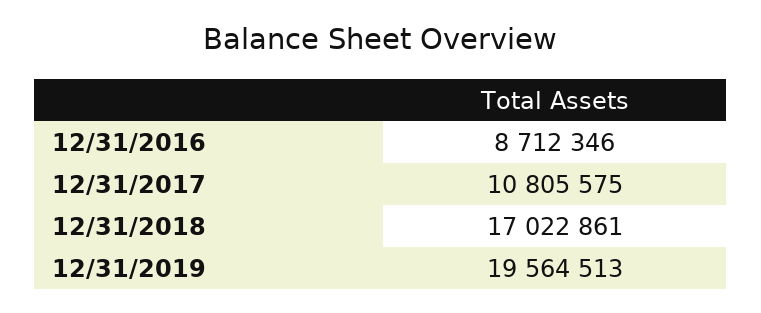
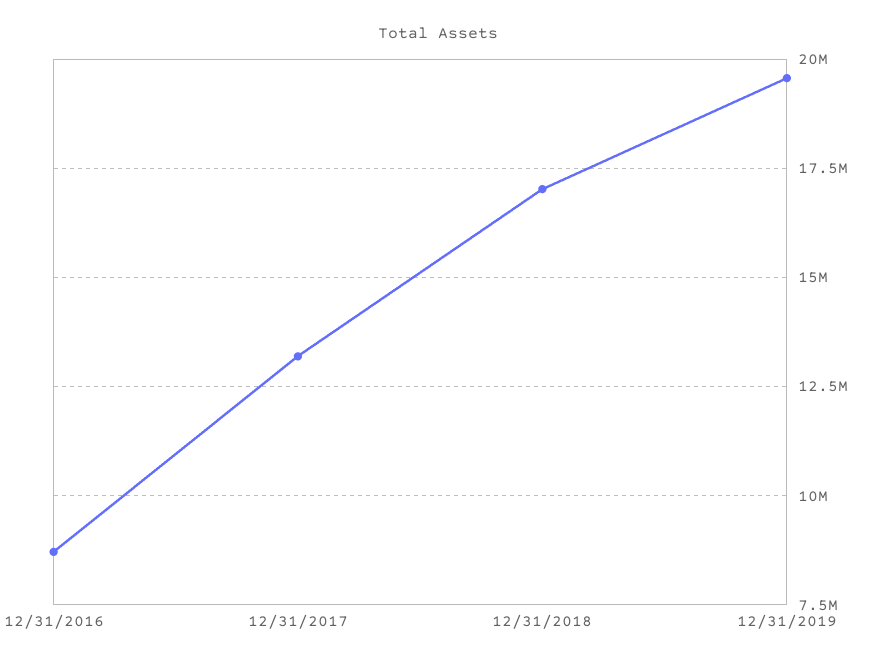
12/31/2017: 10805575 -> 13250000

